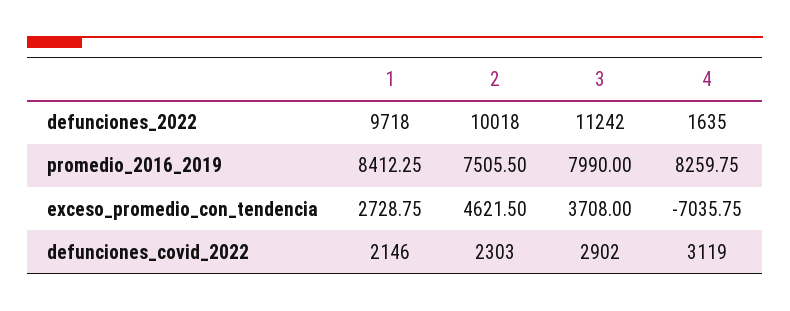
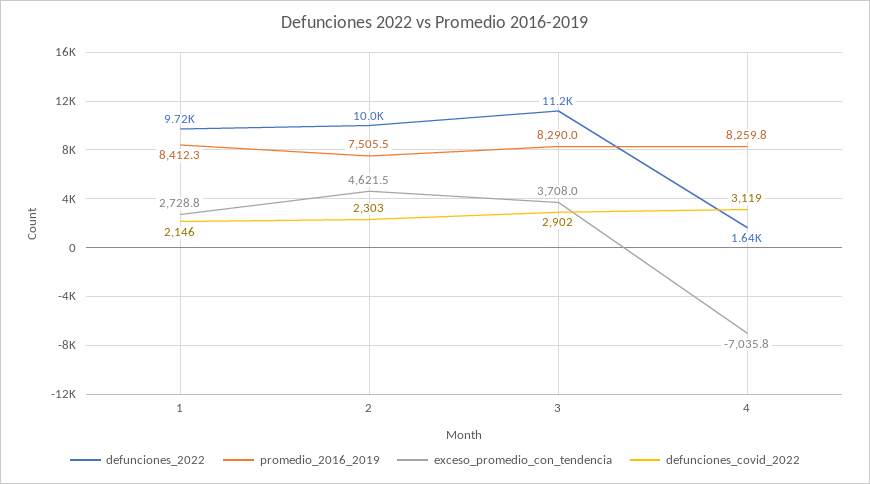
promedio_2016_2019, 3: 7990 -> 8290

